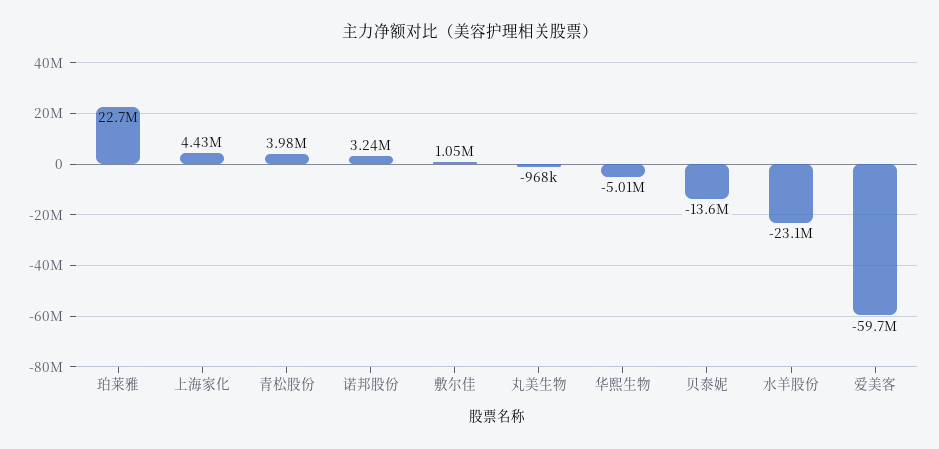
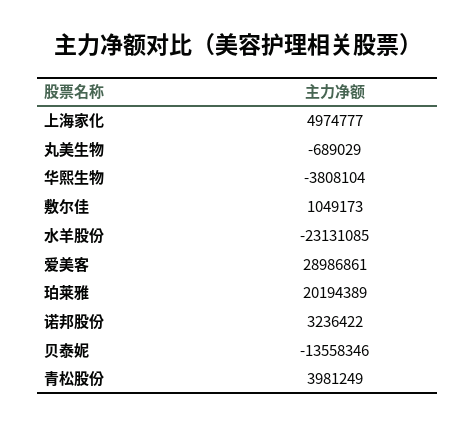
珀莱雅: 22700000 -> 20194389
上海家化: 4430000 -> 4974777
丸美生物: -968000 -> -689029
华熙生物: -5010000 -> -3808104
爱美客: -59700000 -> 28986861

